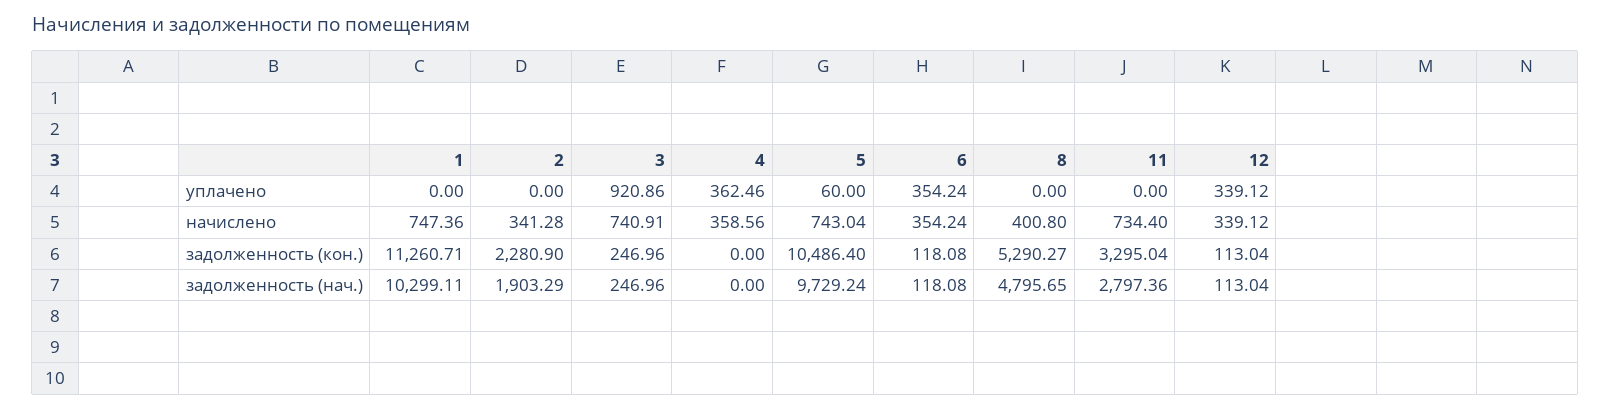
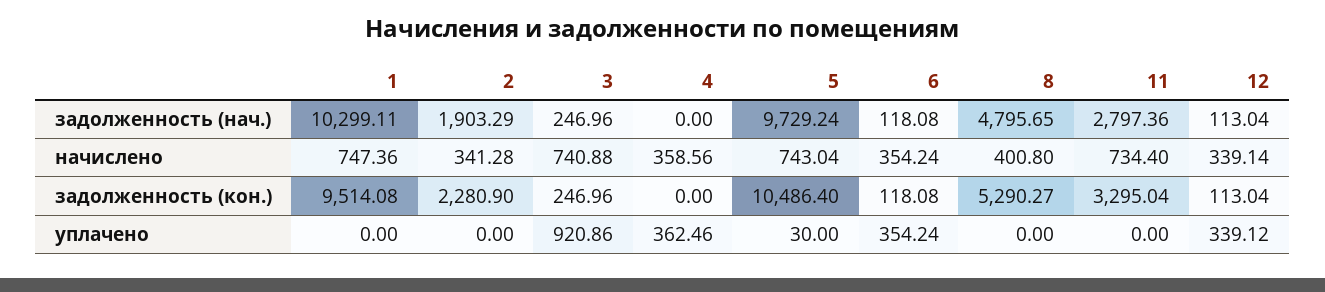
5, уплачено: 60 -> 30
3, начислено: 740.91 -> 740.88
12, начислено: 339.12 -> 339.14
1, задолженность (кон.): 11260.71 -> 9514.08

